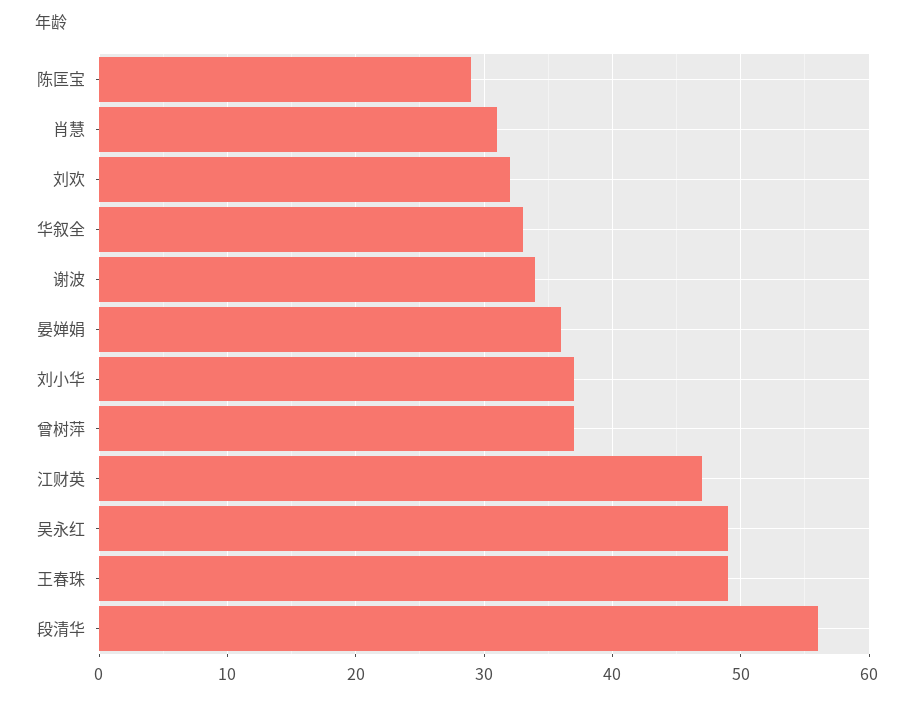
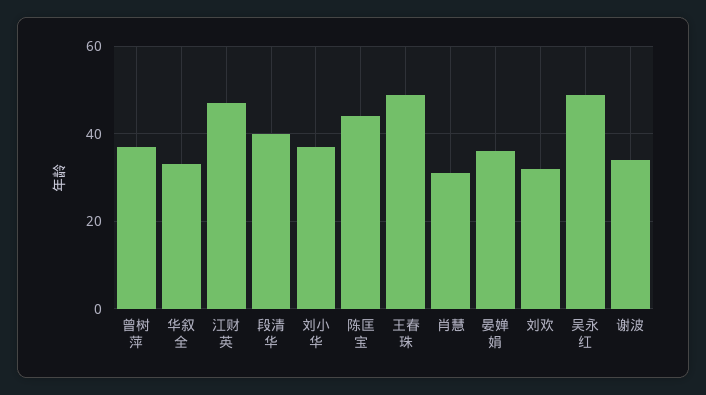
陈匡宝: 29 -> 45
段清华: 56 -> 40

